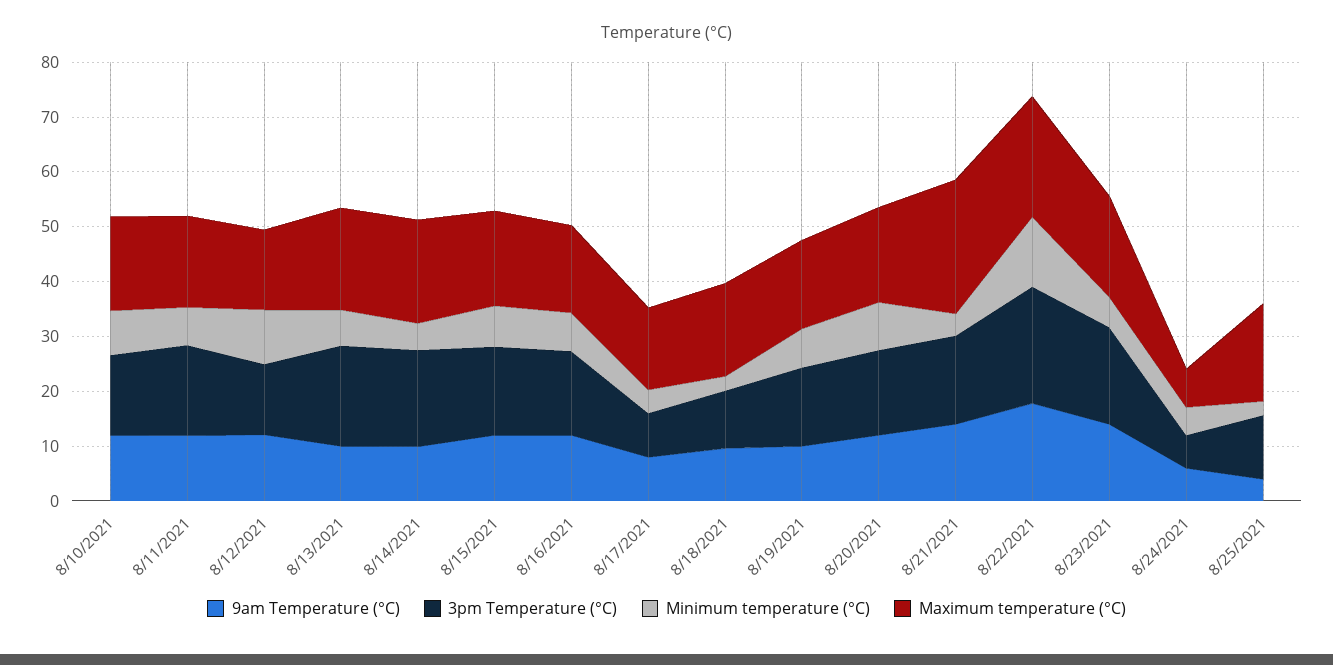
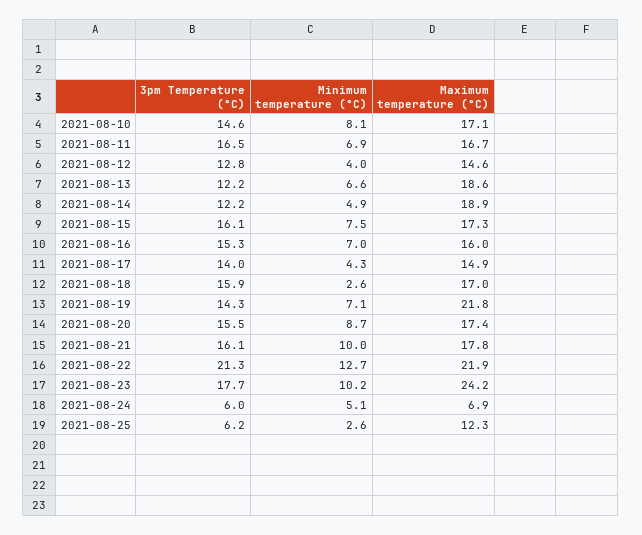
9am Temperature (°C), 8/10/2021: 12 -> none
9am Temperature (°C), 8/11/2021: 12 -> none
9am Temperature (°C), 8/12/2021: 12 -> none
Minimum temperature (°C), 8/12/2021: 10 -> 4
9am Temperature (°C), 8/13/2021: 10 -> none
3pm Temperature (°C), 8/13/2021: 18 -> 12.2
9am Temperature (°C), 8/14/2021: 10 -> none
3pm Temperature (°C), 8/14/2021: 18 -> 12.2
9am Temperature (°C), 8/15/2021: 12 -> none
9am Temperature (°C), 8/16/2021: 12 -> none
9am Temperature (°C), 8/17/2021: 8 -> none
3pm Temperature (°C), 8/17/2021: 8 -> 14
9am Temperature (°C), 8/18/2021: 10 -> none
3pm Temperature (°C), 8/18/2021: 10 -> 15.9
9am Temperature (°C), 8/19/2021: 10 -> none
Maximum temperature (°C), 8/19/2021: 16 -> 21.8
9am Temperature (°C), 8/20/2021: 12 -> none
9am Temperature (°C), 8/21/2021: 14 -> none
Minimum temperature (°C), 8/21/2021: 4 -> 10
Maximum temperature (°C), 8/21/2021: 24 -> 17.8
9am Temperature (°C), 8/22/2021: 18 -> none
9am Temperature (°C), 8/23/2021: 14 -> none
Minimum temperature (°C), 8/23/2021: 6 -> 10.2
Maximum temperature (°C), 8/23/2021: 18 -> 24.2
9am Temperature (°C), 8/24/2021: 6 -> none
9am Temperature (°C), 8/25/2021: 4 -> none
3pm Temperature (°C), 8/25/2021: 12 -> 6.2
Maximum temperature (°C), 8/25/2021: 18 -> 12.3

